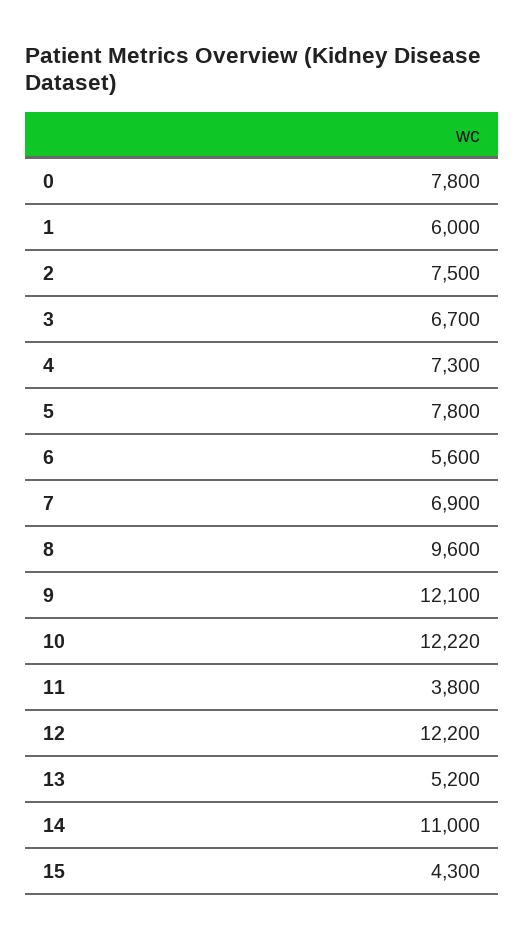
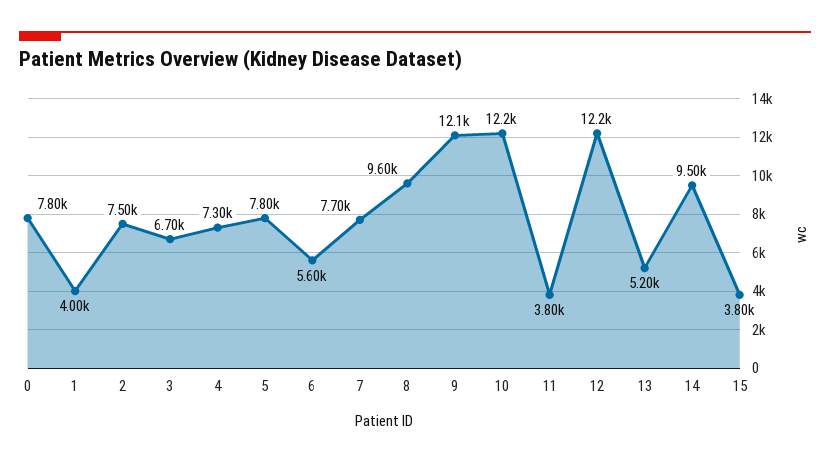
1: 6000 -> 4000
7: 6900 -> 7700
14: 11000 -> 9500
15: 4300 -> 3800

